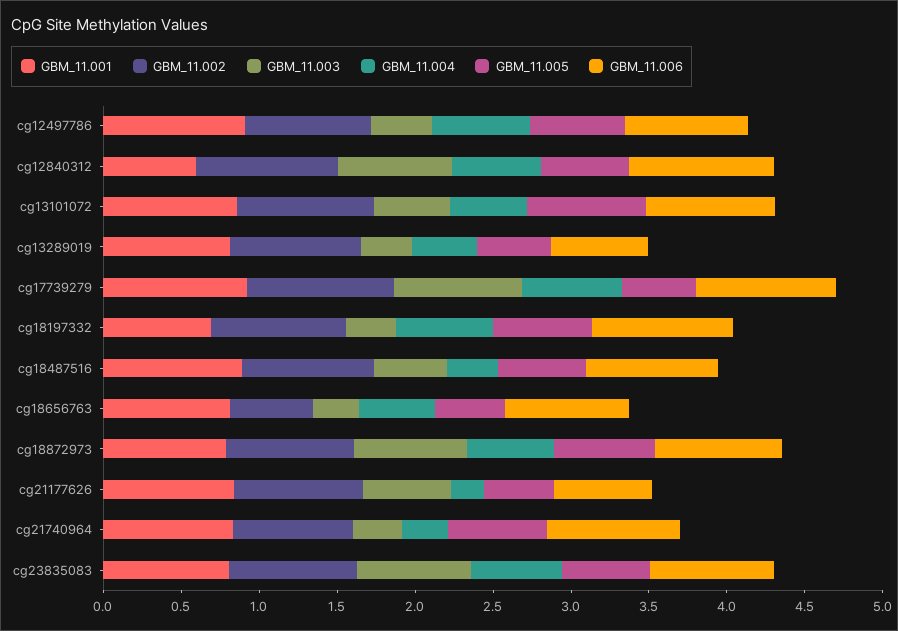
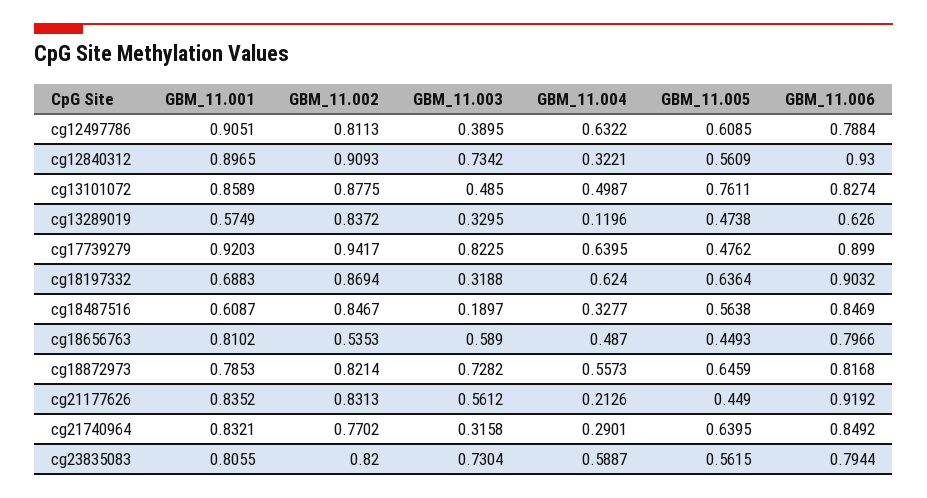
GBM_11.001, cg12840312: 0.6 -> 0.8965
GBM_11.004, cg12840312: 0.6 -> 0.3221
GBM_11.001, cg13289019: 0.8 -> 0.5749
GBM_11.004, cg13289019: 0.4 -> 0.1196
GBM_11.001, cg18487516: 0.9 -> 0.6087
GBM_11.003, cg18487516: 0.5 -> 0.1897
GBM_11.003, cg18656763: 0.3 -> 0.589
GBM_11.006, cg21177626: 0.6 -> 0.9192

